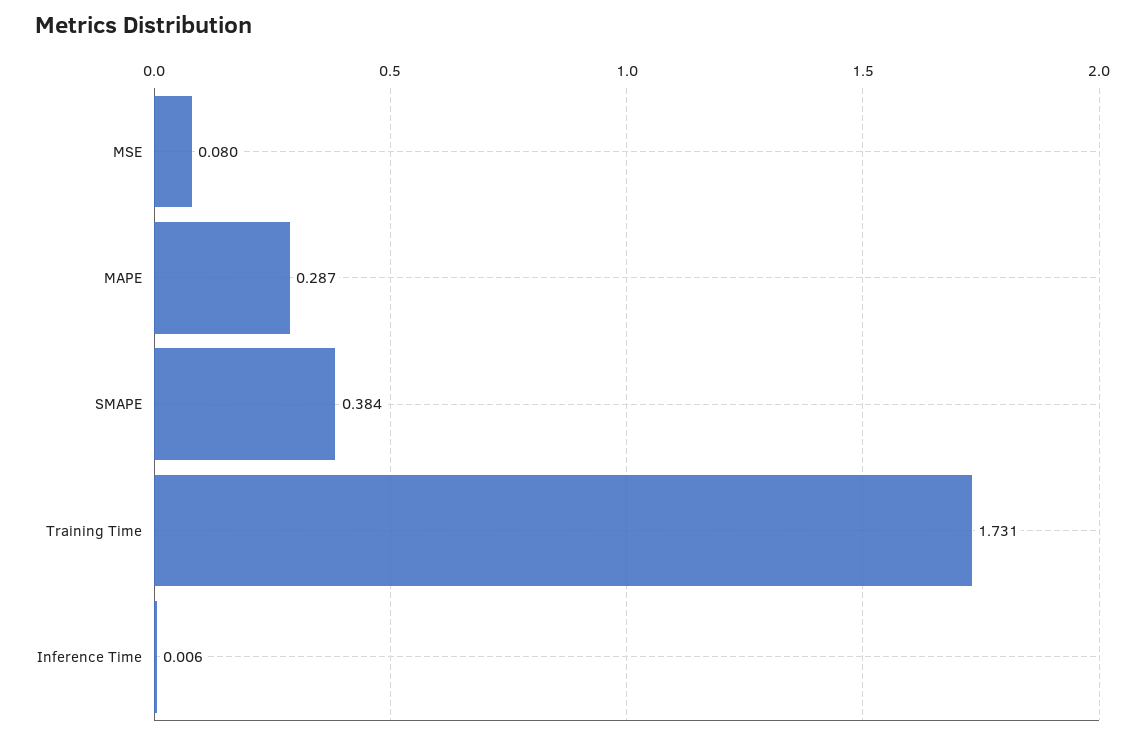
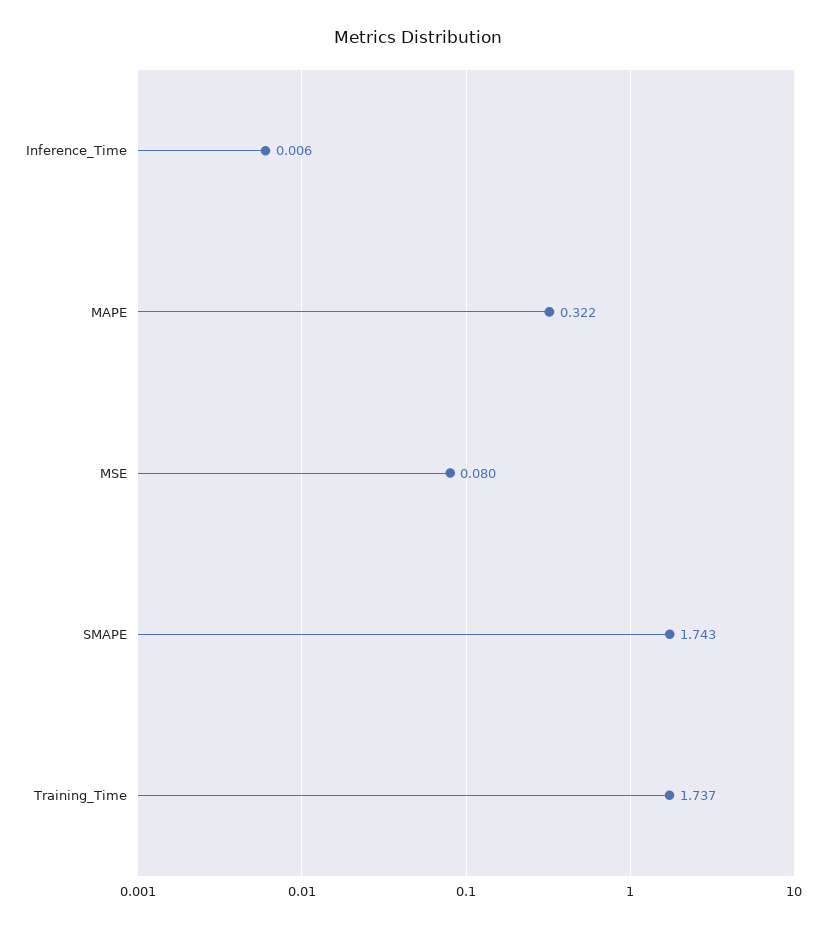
MAPE: 0.287 -> 0.322
SMAPE: 0.384 -> 1.743
Training Time: 1.731 -> 1.737

